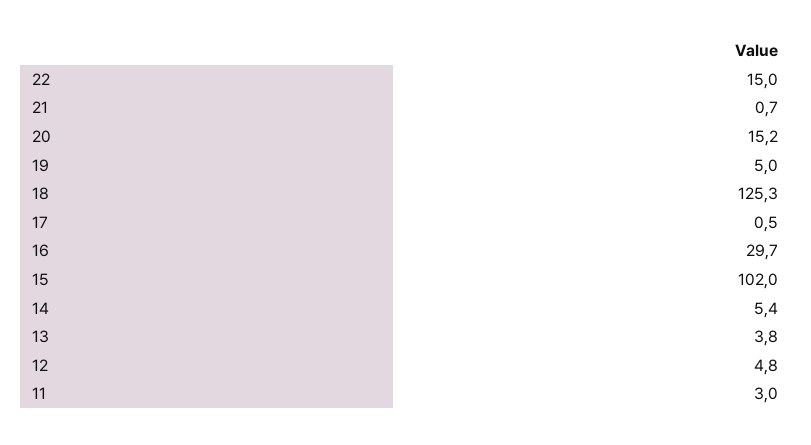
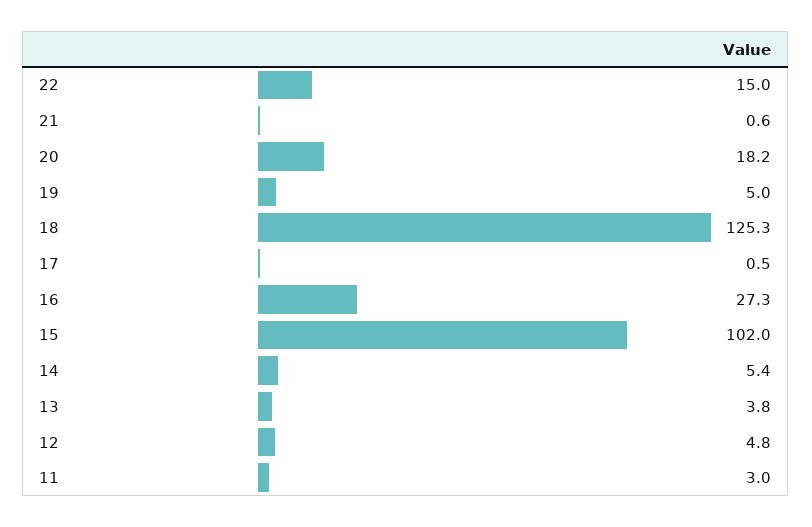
21: 0.7 -> 0.6
20: 15.2 -> 18.2
16: 29.7 -> 27.3

